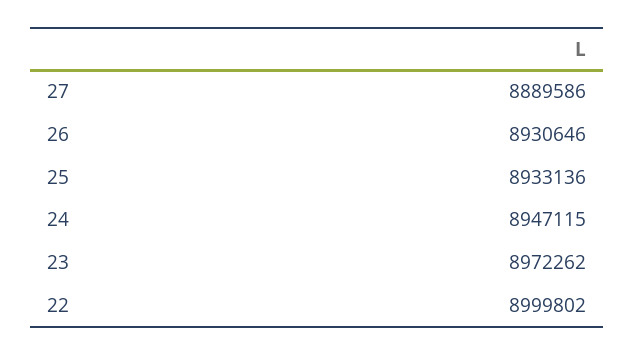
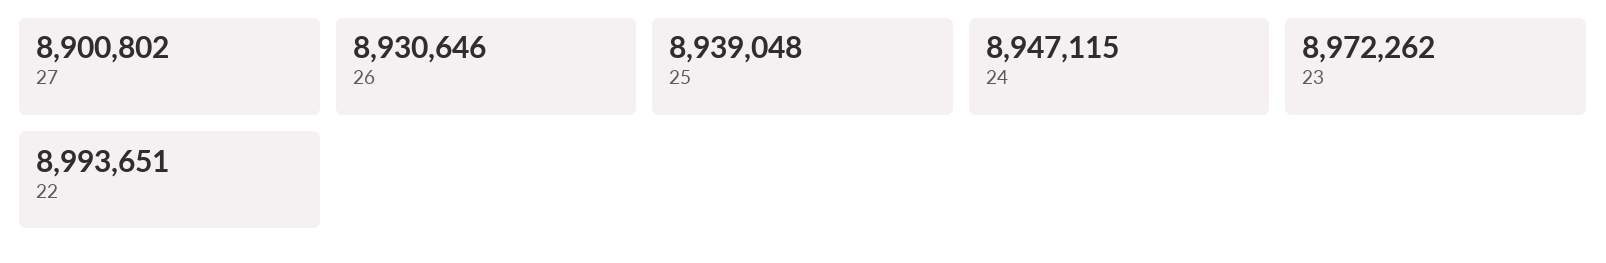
27: 8889586 -> 8900802
25: 8933136 -> 8939048
22: 8999802 -> 8993651

